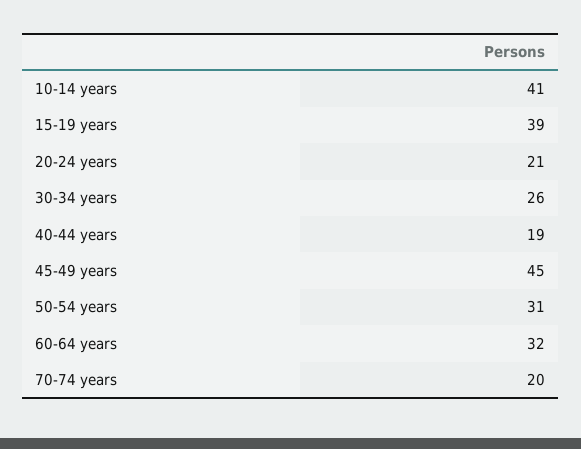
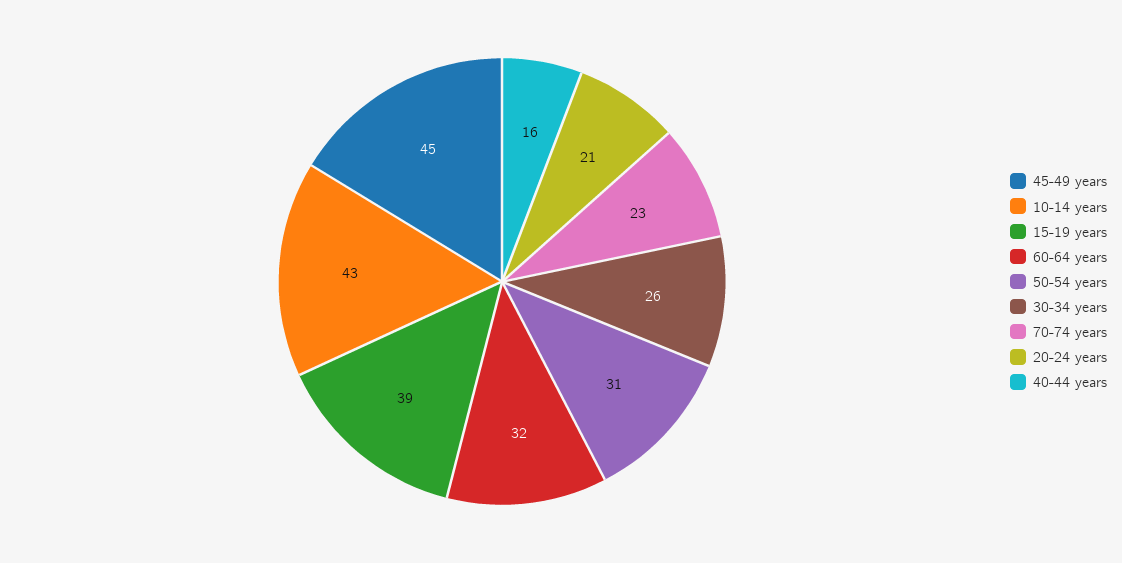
10-14 years: 41 -> 43
40-44 years: 19 -> 16
70-74 years: 20 -> 23

